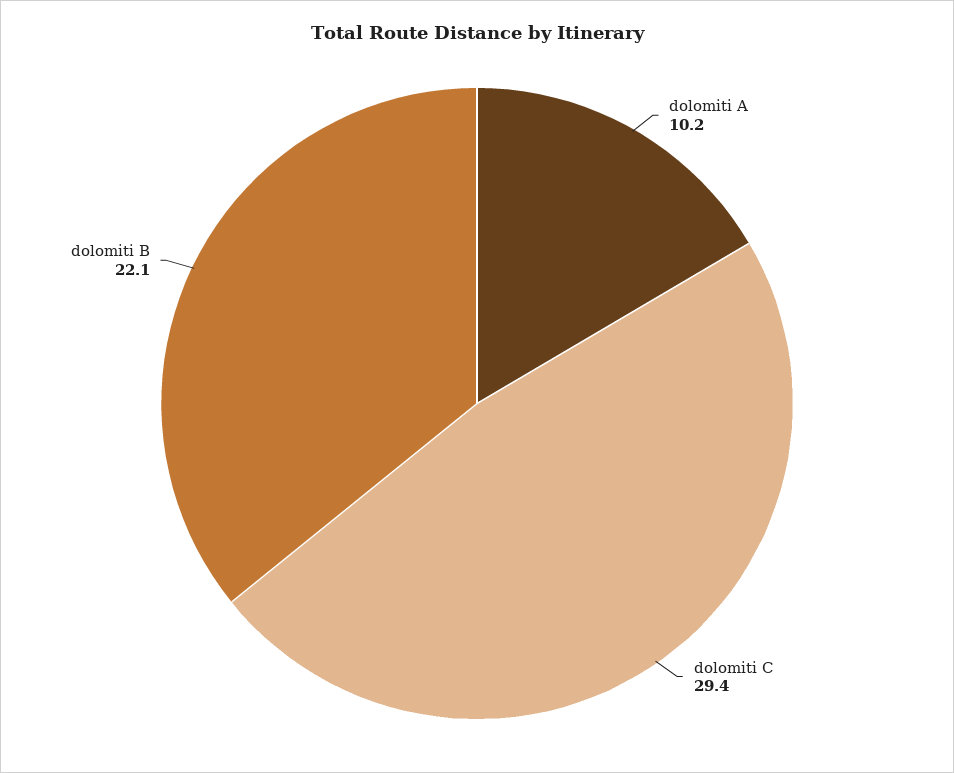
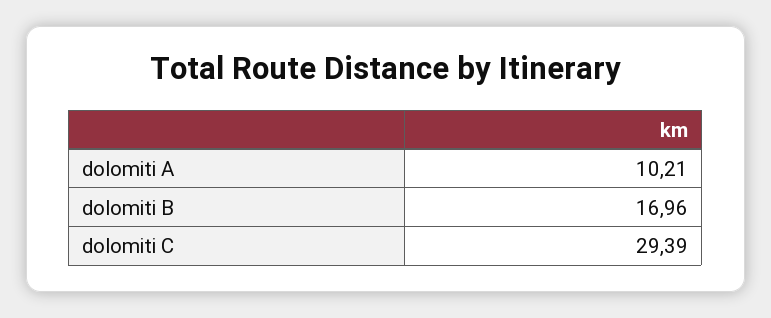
dolomiti B: 22.1 -> 16.96

